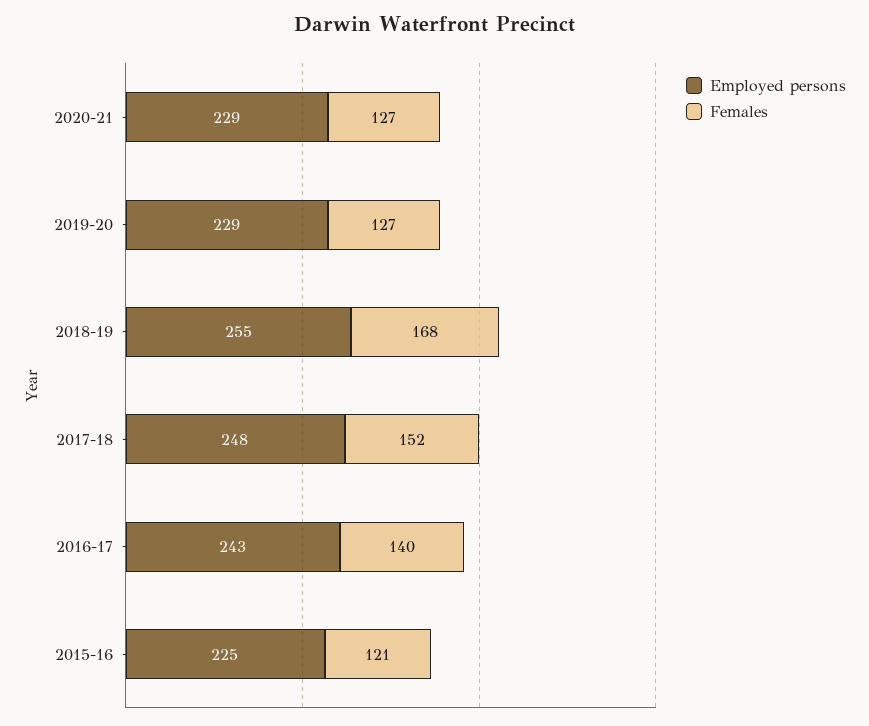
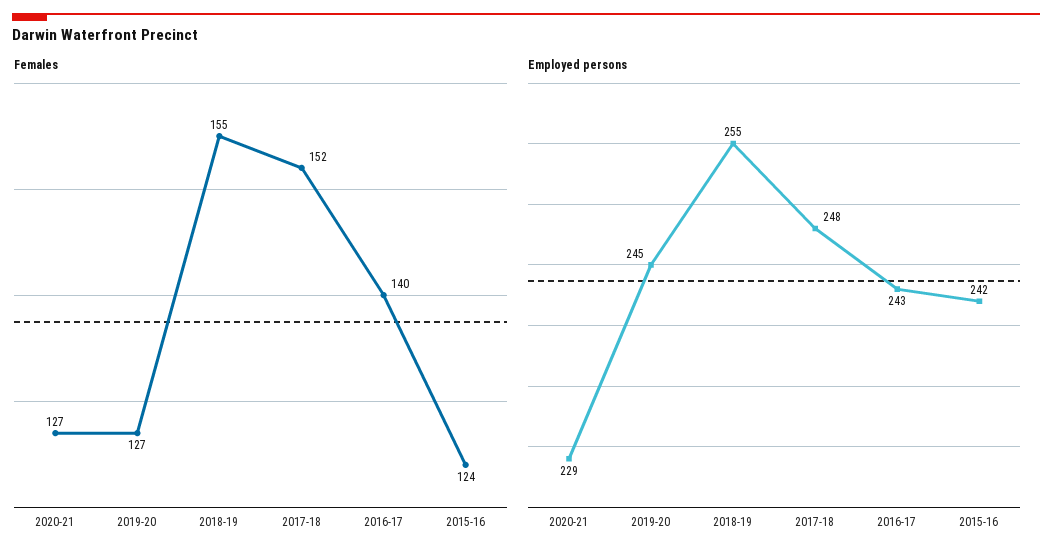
Employed persons, 2019-20: 229 -> 245
Females, 2018-19: 168 -> 155
Employed persons, 2015-16: 225 -> 242
Females, 2015-16: 121 -> 124

